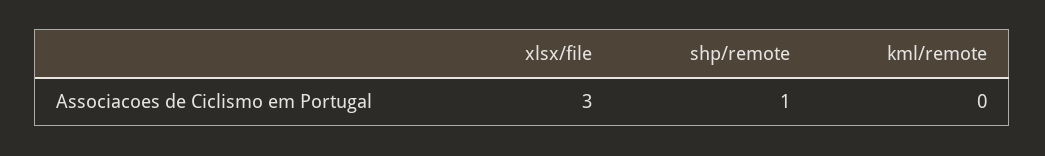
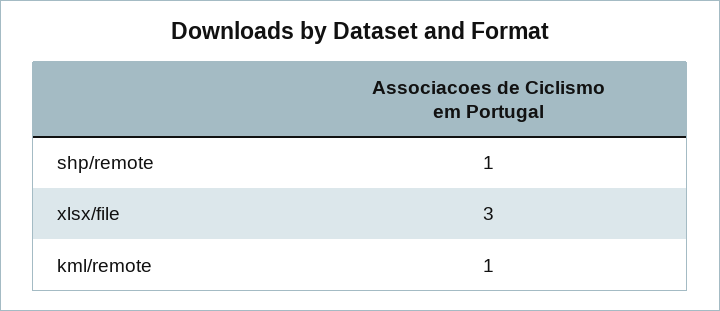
kml/remote: 0 -> 1

